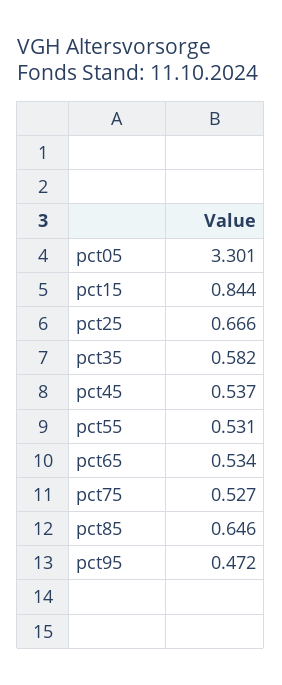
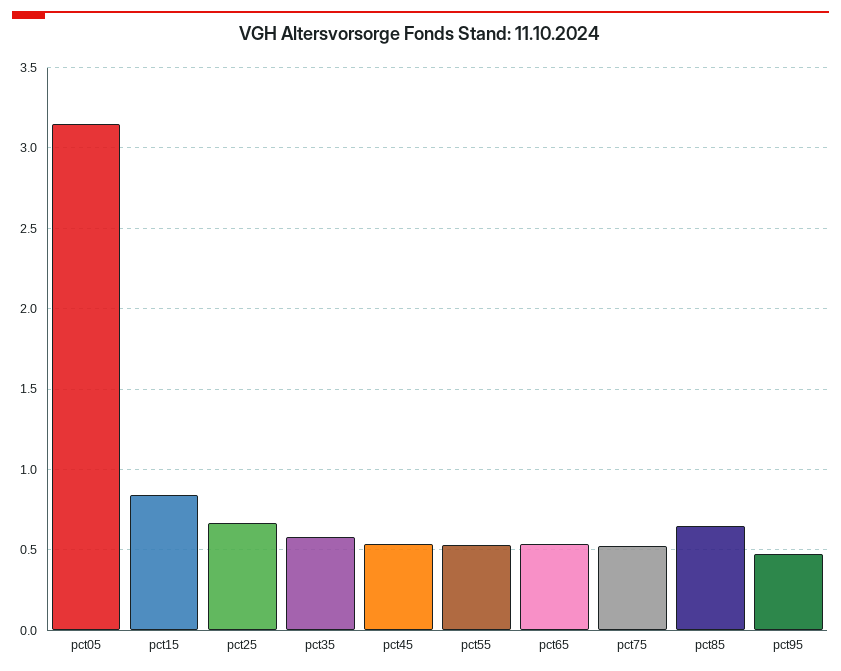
pct05: 3.301 -> 3.15

